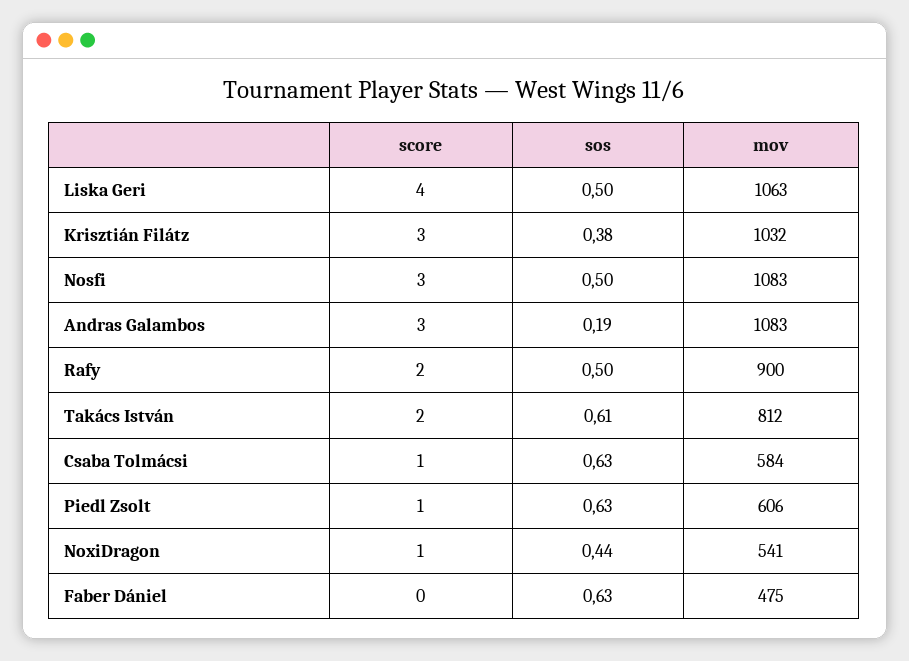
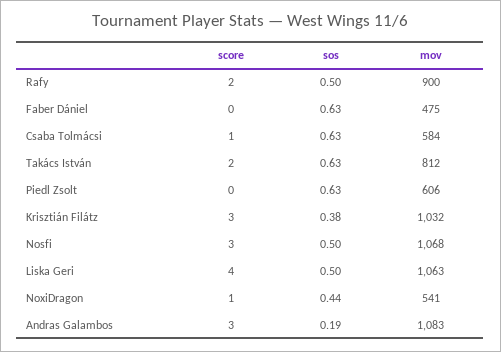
mov, Nosfi: 1083 -> 1068
sos, Takács István: 0.61 -> 0.63
score, Piedl Zsolt: 1 -> 0

